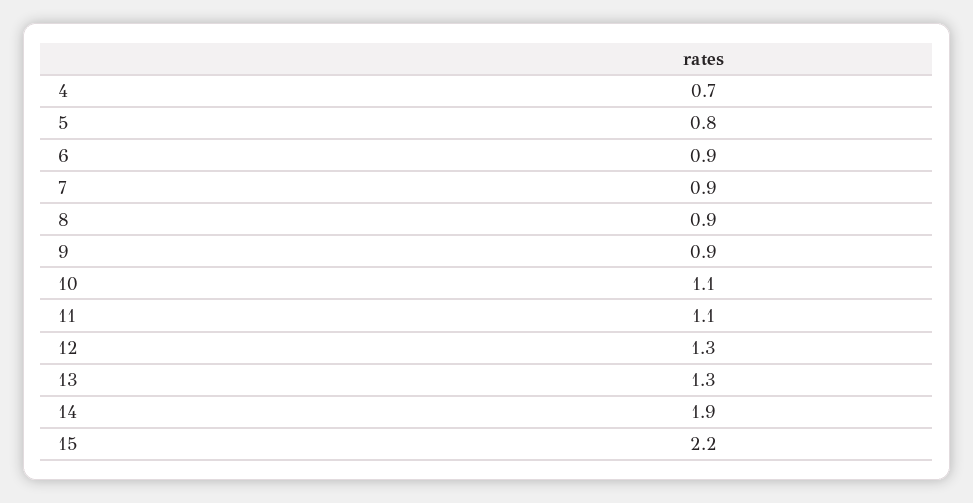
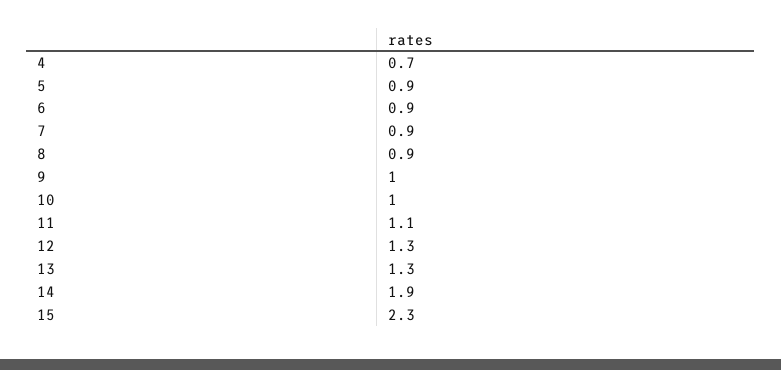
5: 0.8 -> 0.9
9: 0.9 -> 1
10: 1.1 -> 1
15: 2.2 -> 2.3

